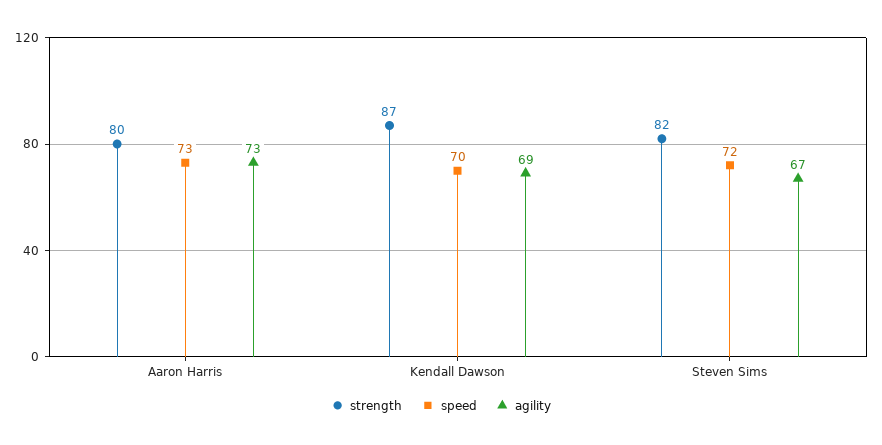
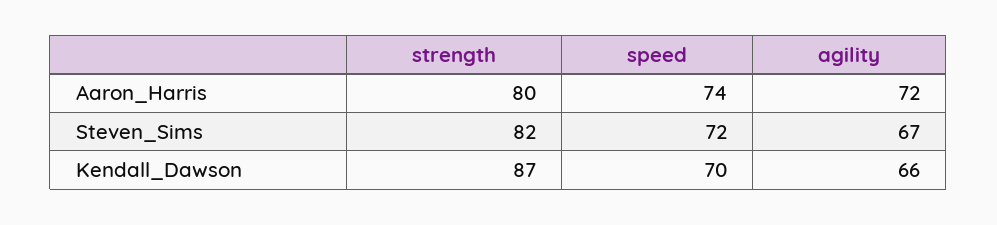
speed, Aaron Harris: 73 -> 74
agility, Aaron Harris: 73 -> 72
agility, Kendall Dawson: 69 -> 66

